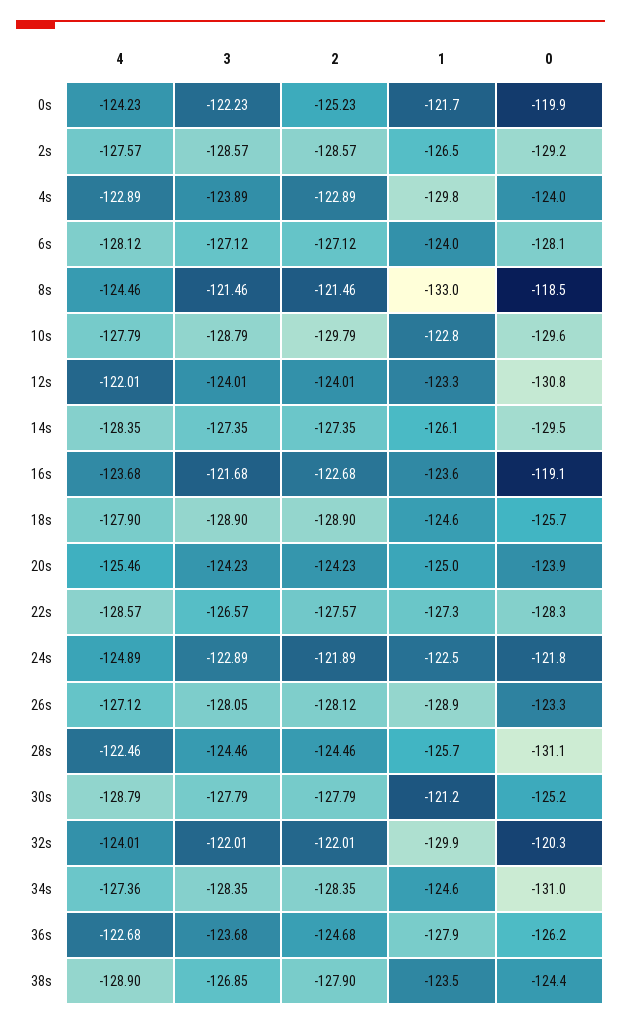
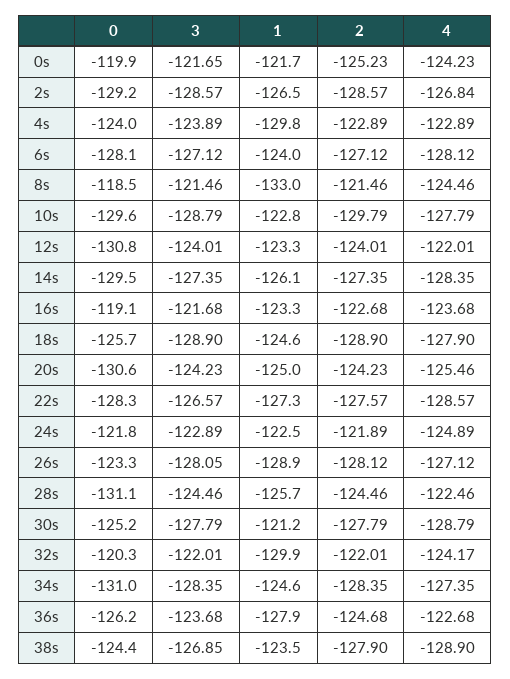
3, 0s: -122.23 -> -121.65
4, 2s: -127.57 -> -126.84
1, 16s: -123.6 -> -123.3
0, 20s: -123.9 -> -130.6
4, 32s: -124.01 -> -124.17
4, 34s: -127.36 -> -127.35

